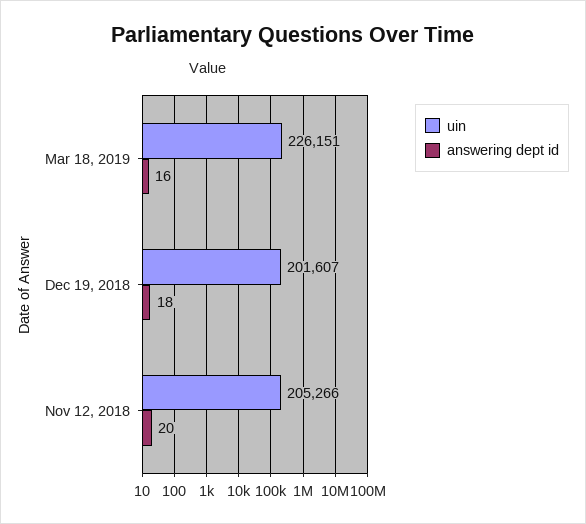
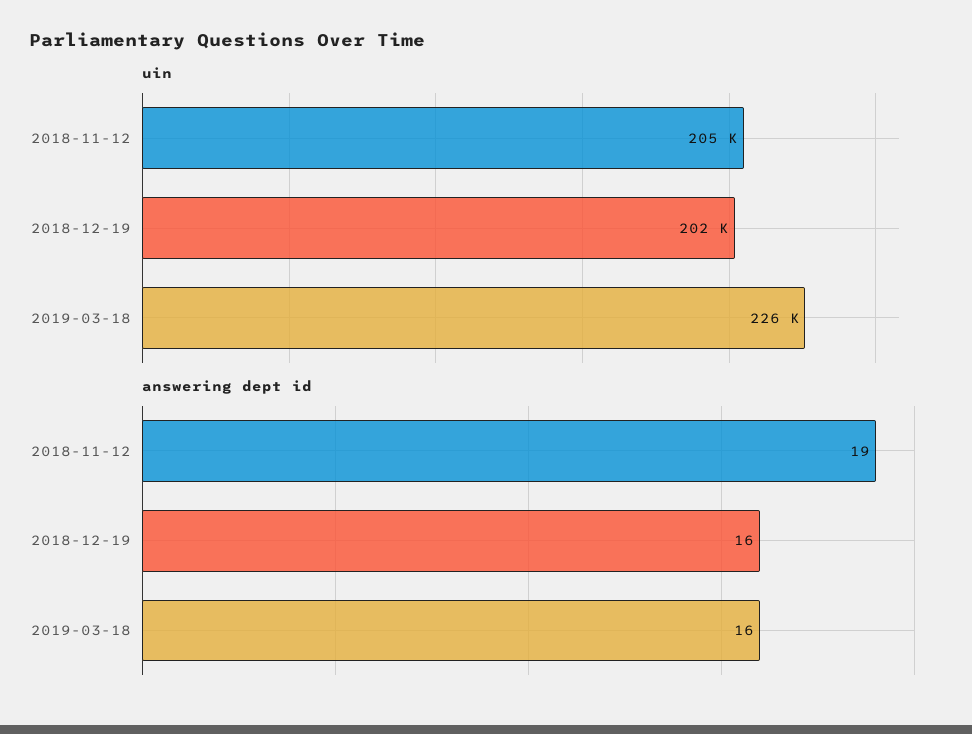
answering dept id, Dec 19, 2018: 18 -> 16
answering dept id, Nov 12, 2018: 20 -> 19

